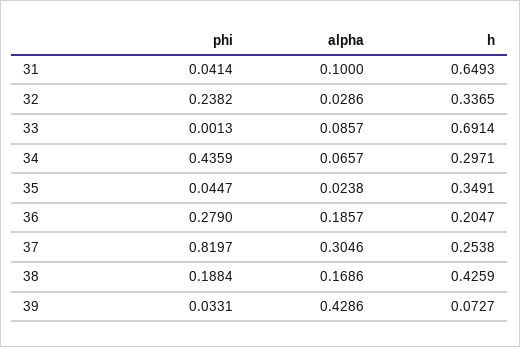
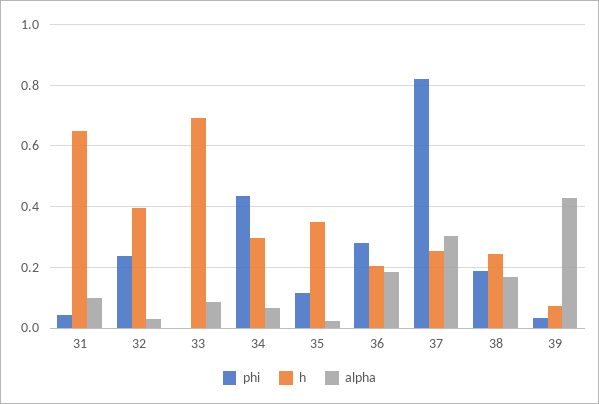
h, 32: 0.3365 -> 0.4
phi, 35: 0.0447 -> 0.12
h, 38: 0.4259 -> 0.24

